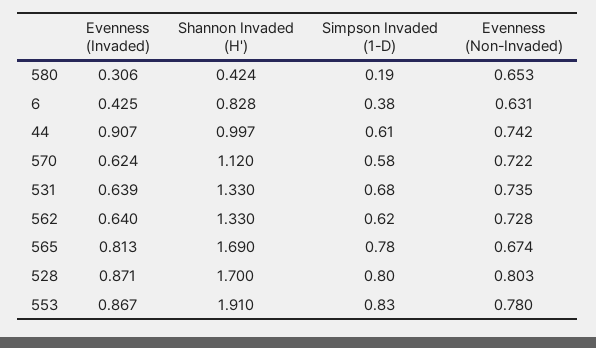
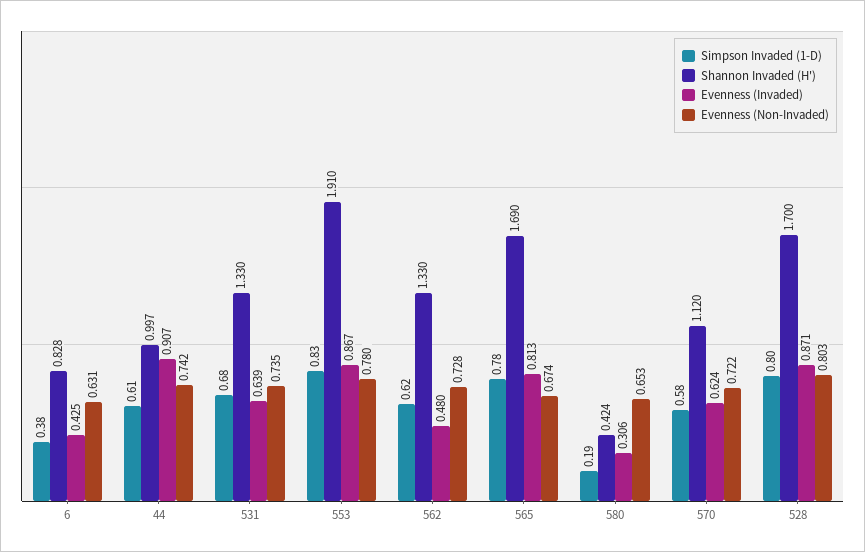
Evenness (Invaded), 562: 0.64 -> 0.48

